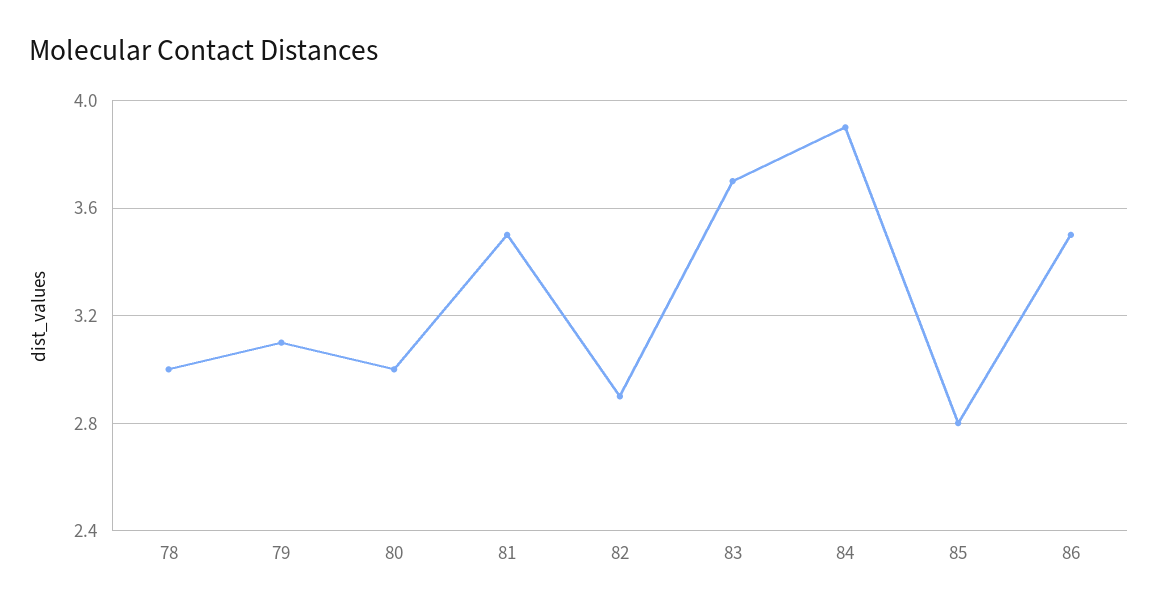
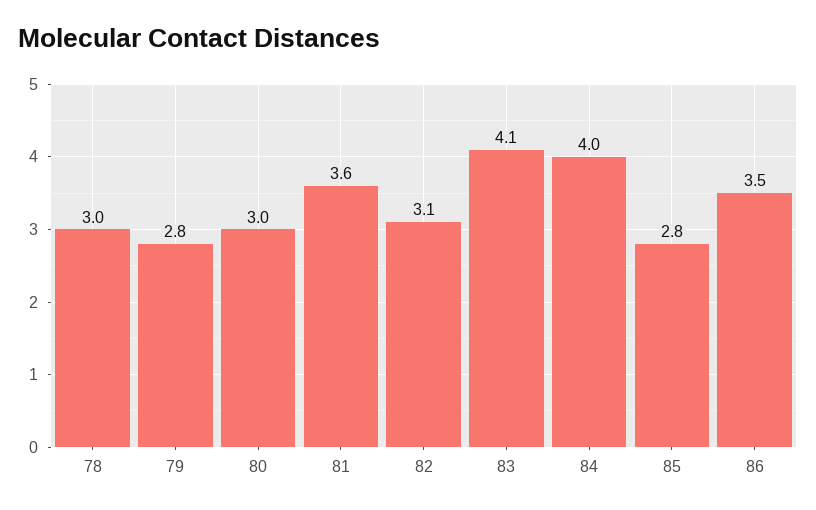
79: 3.1 -> 2.8
81: 3.5 -> 3.6
82: 2.9 -> 3.1
83: 3.7 -> 4.1
84: 3.9 -> 4

